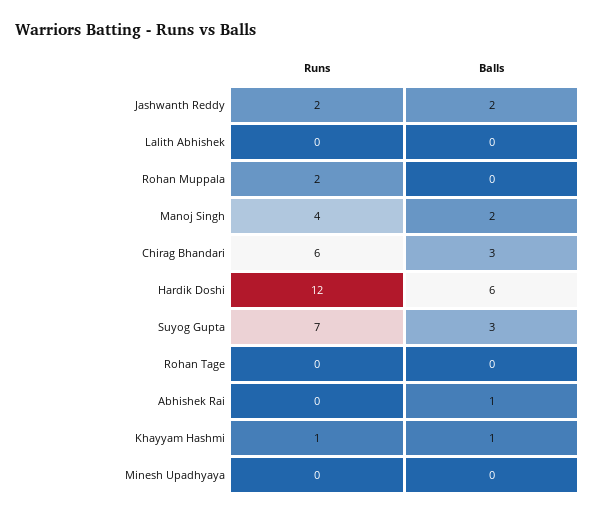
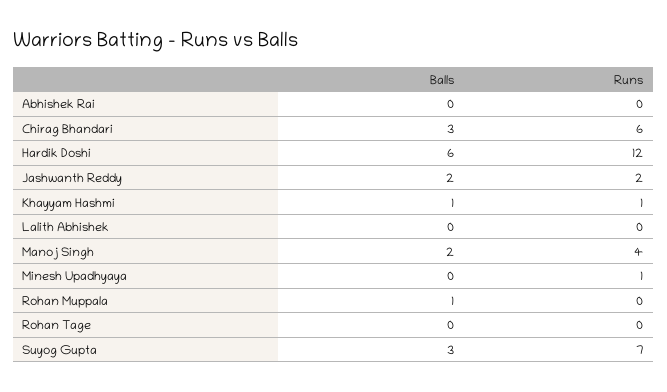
Runs, Rohan Muppala: 2 -> 0
Balls, Rohan Muppala: 0 -> 1
Balls, Abhishek Rai: 1 -> 0
Runs, Minesh Upadhyaya: 0 -> 1

